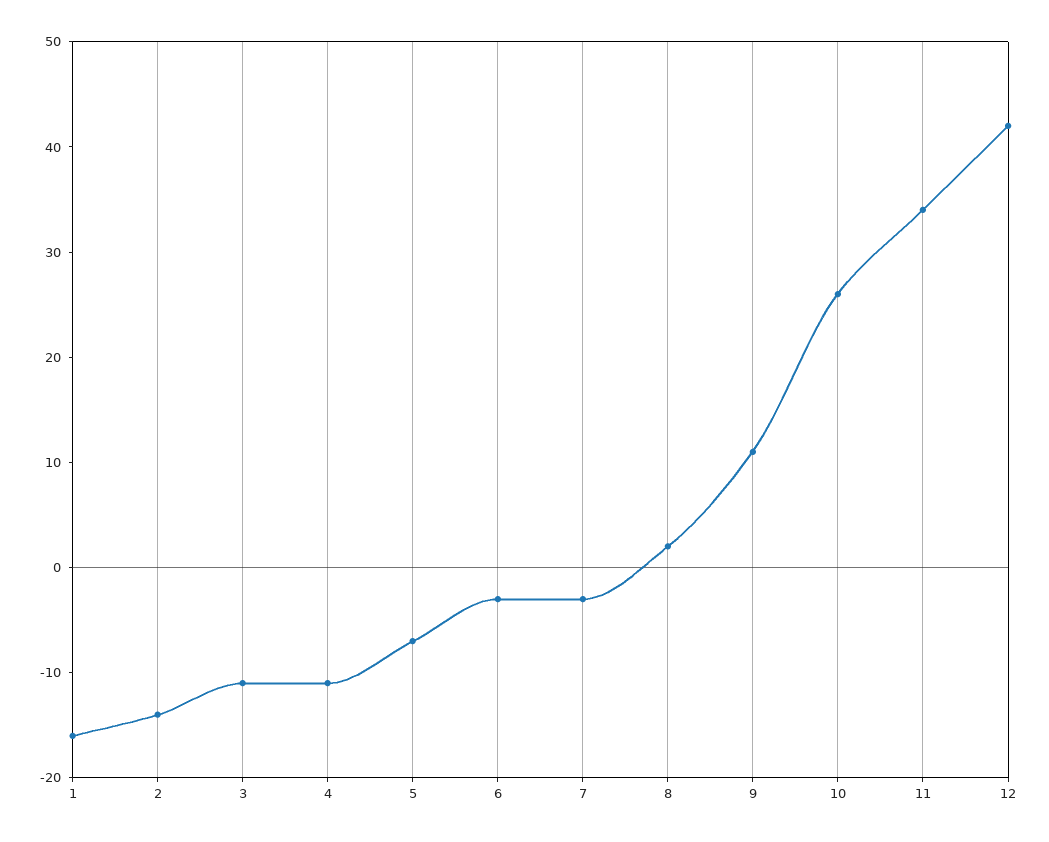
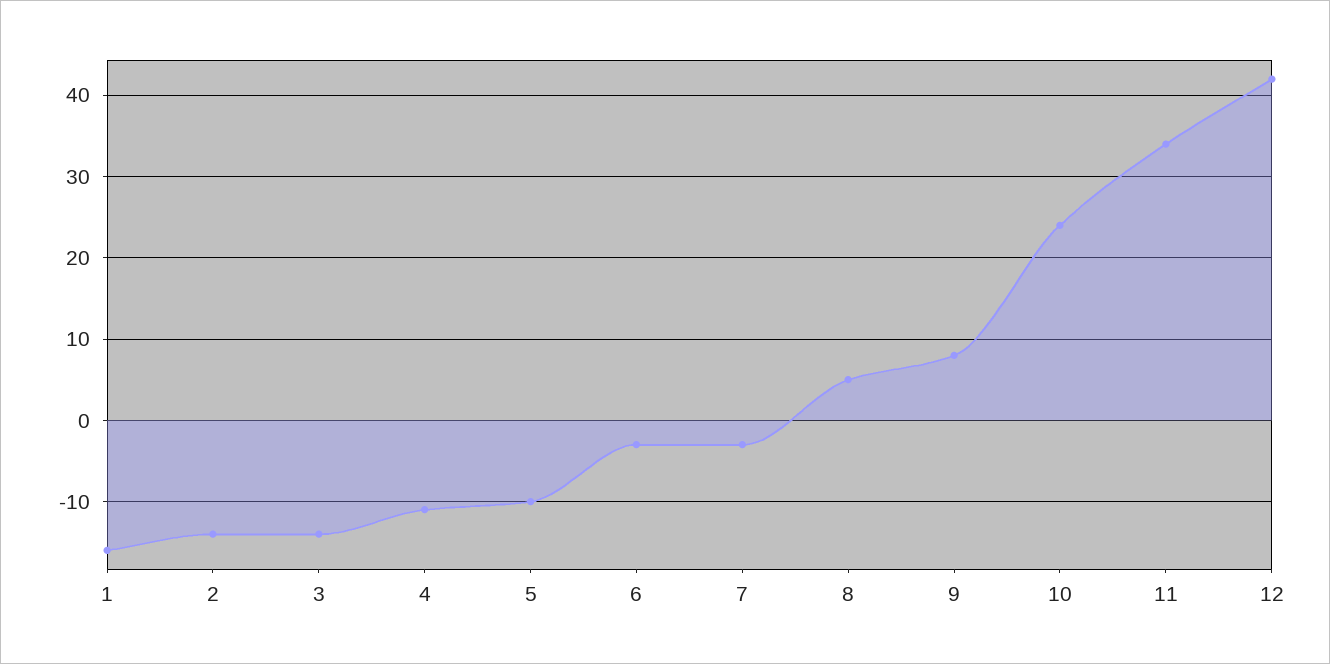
3: -11 -> -14
5: -7 -> -10
8: 2 -> 5
9: 11 -> 8
10: 26 -> 24

